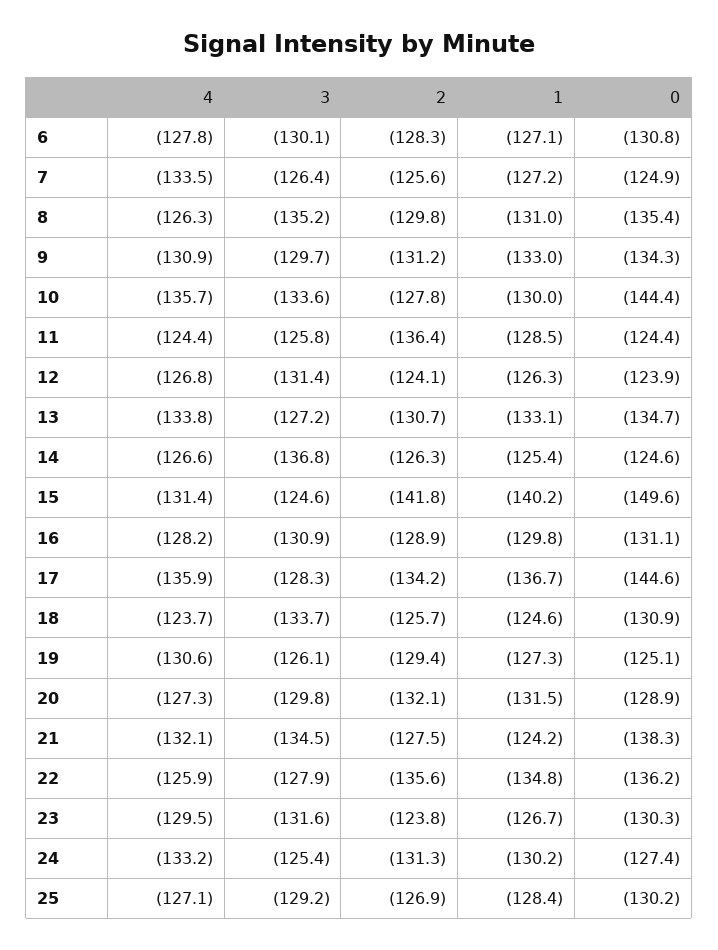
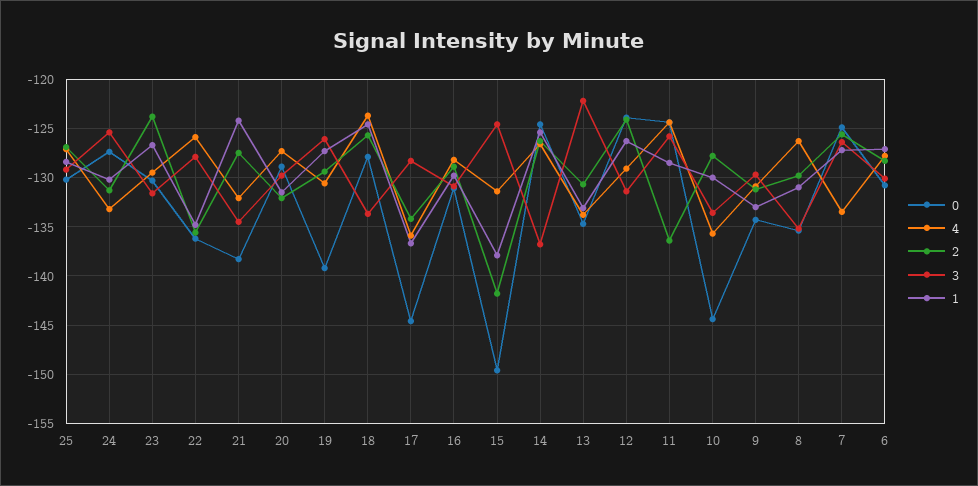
4, 12: -126.8 -> -129
3, 13: -127.2 -> -122
1, 15: -140.2 -> -138
0, 18: -130.9 -> -128
0, 19: -125.1 -> -139

